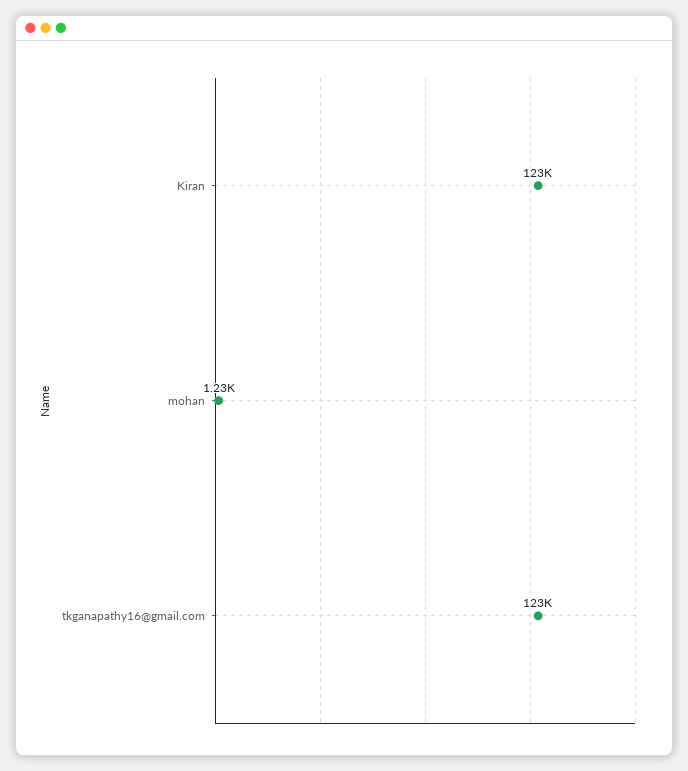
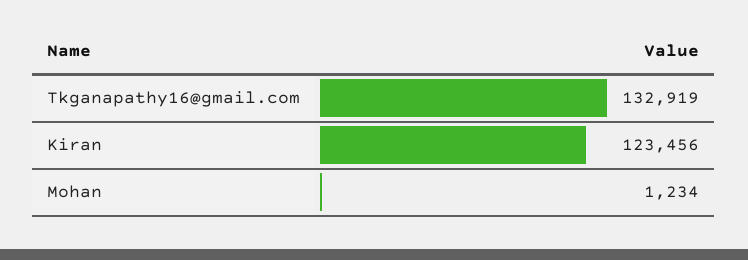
tkganapathy16@gmail.com: 123000 -> 132919

